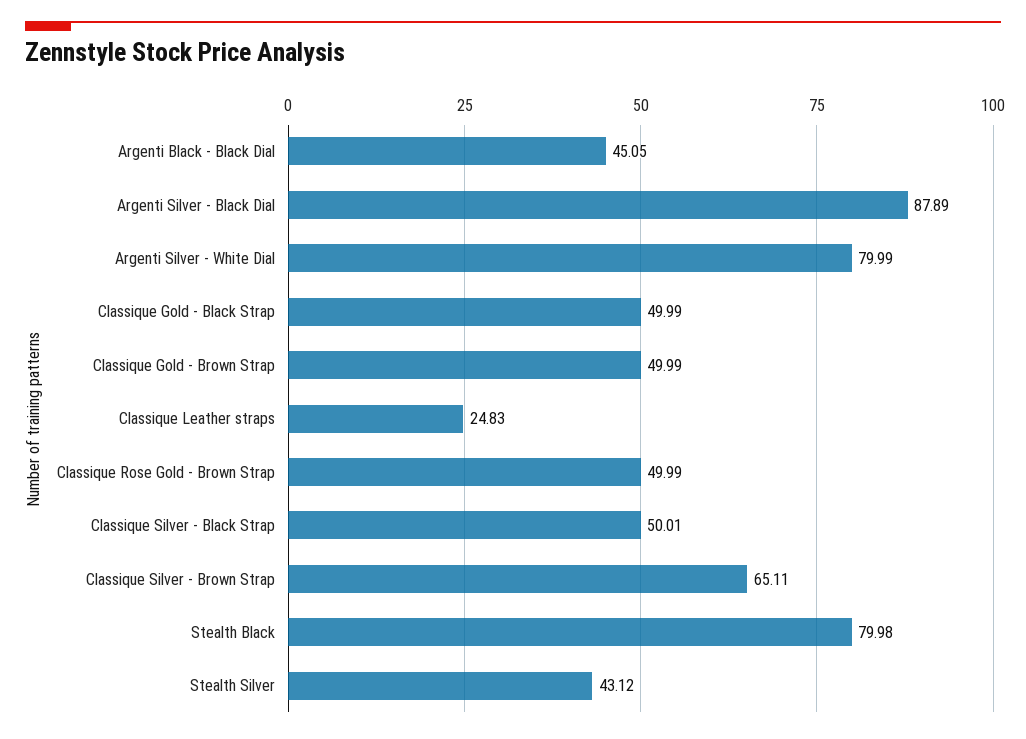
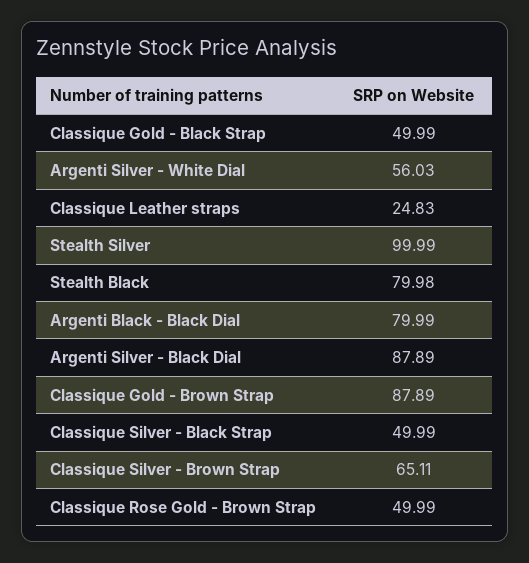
Argenti Black - Black Dial: 45.05 -> 79.99
Argenti Silver - White Dial: 79.99 -> 56.03
Classique Gold - Brown Strap: 49.99 -> 87.89
Classique Silver - Black Strap: 50.01 -> 49.99
Stealth Silver: 43.12 -> 99.99

